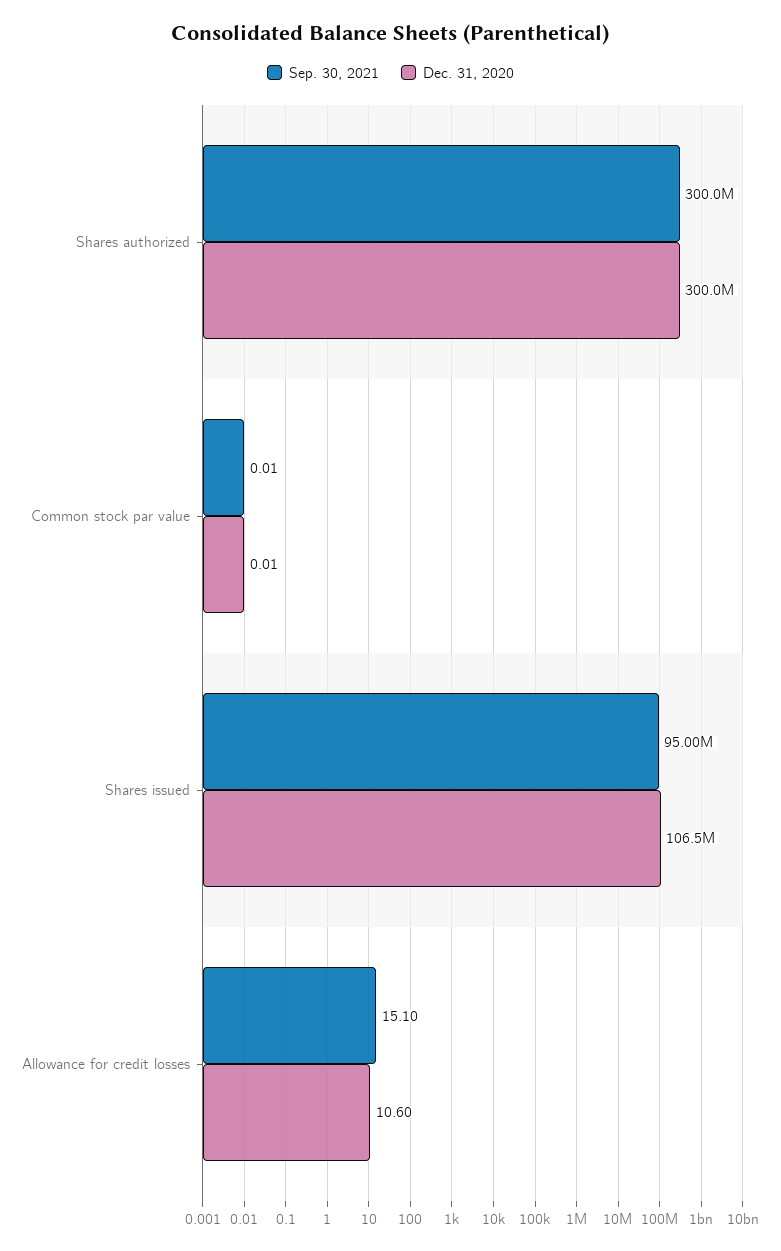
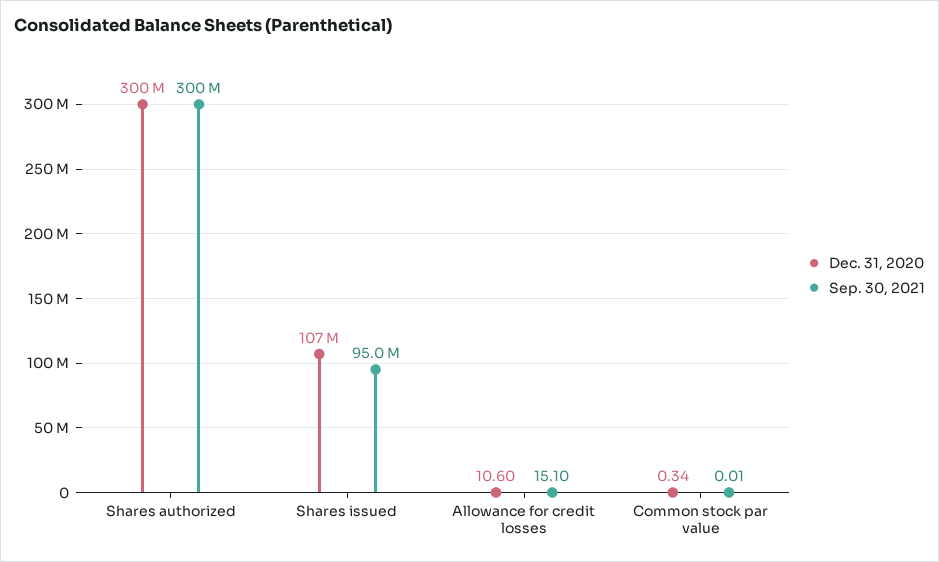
Dec. 31, 2020, Common stock par value: 0.01 -> 0.34

